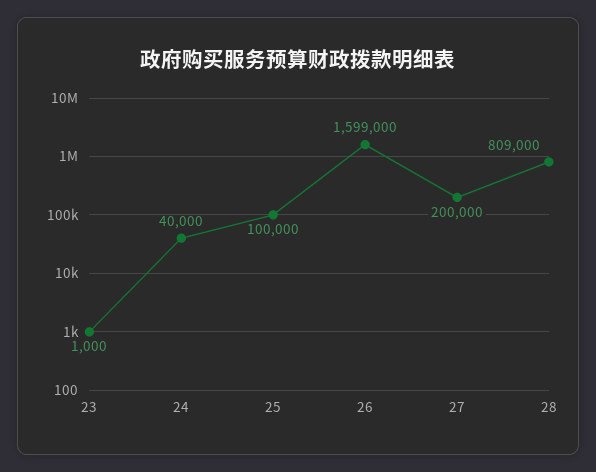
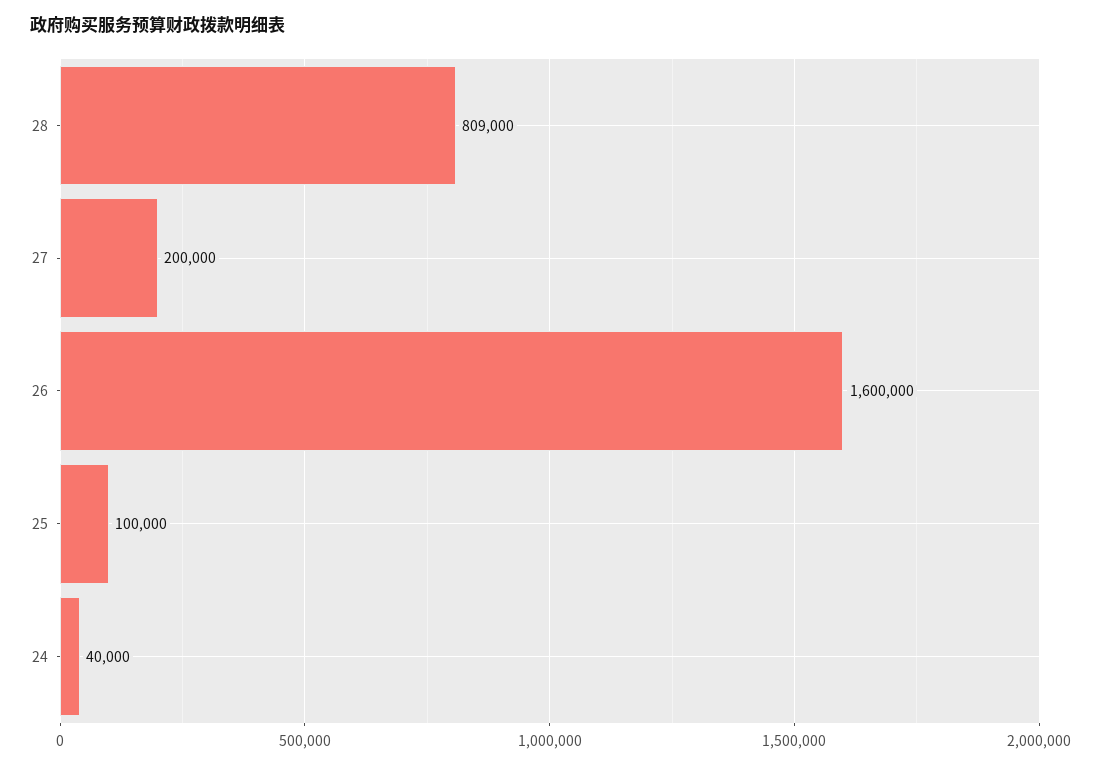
23: 1000 -> none
26: 1599000 -> 1600000

